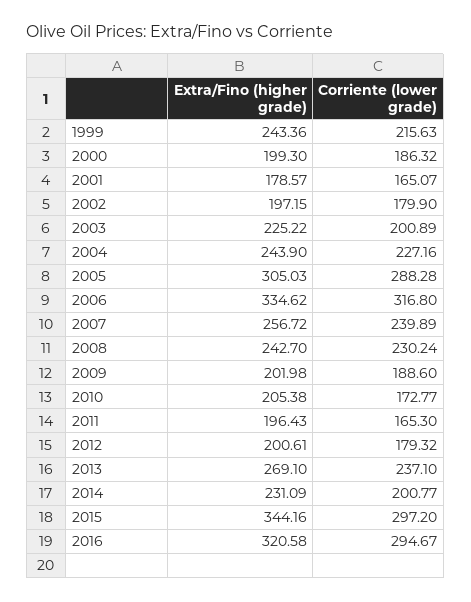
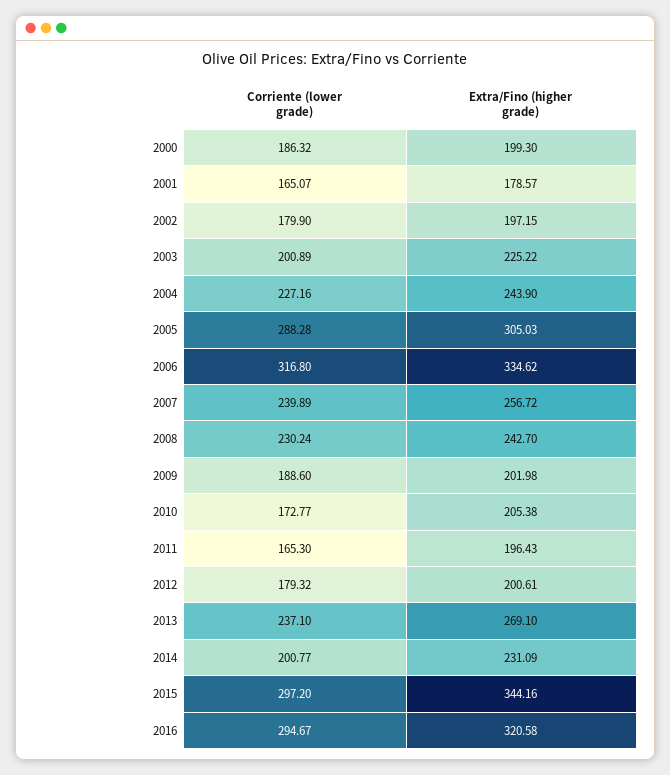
Extra/Fino (higher grade), 1999: 243.36 -> none
Corriente (lower grade), 1999: 215.63 -> none

